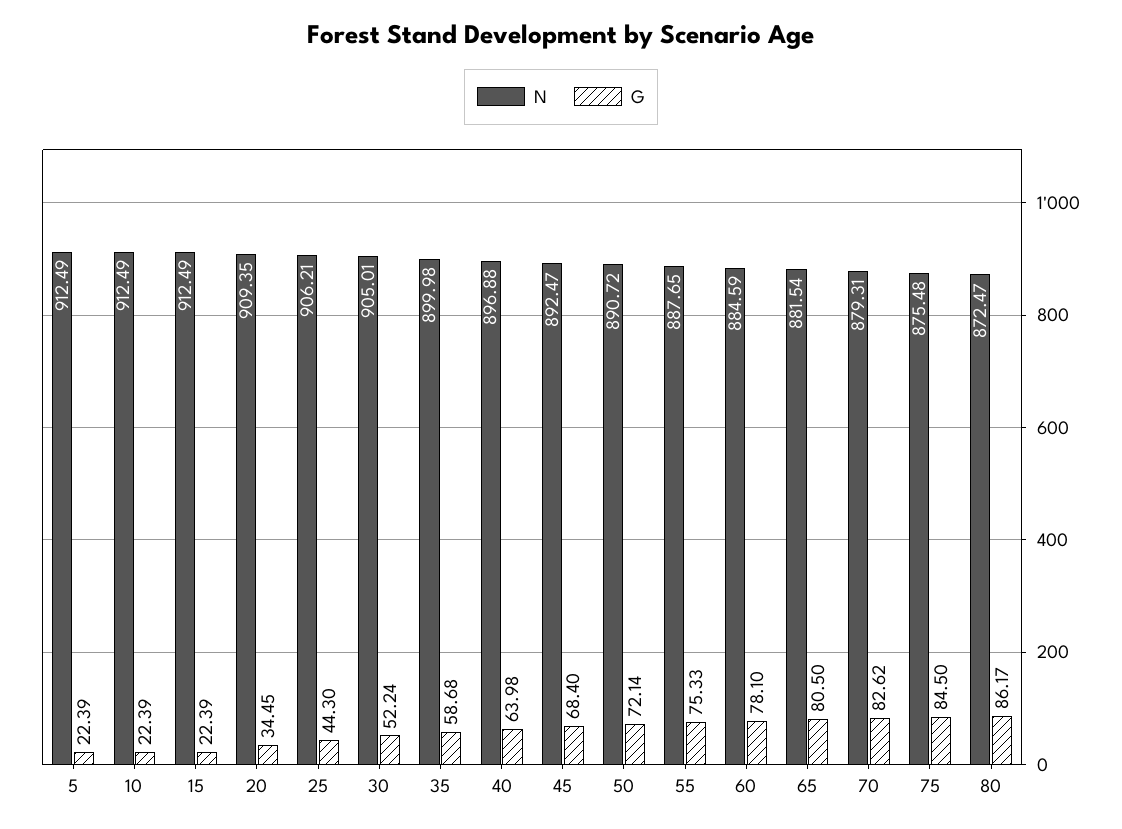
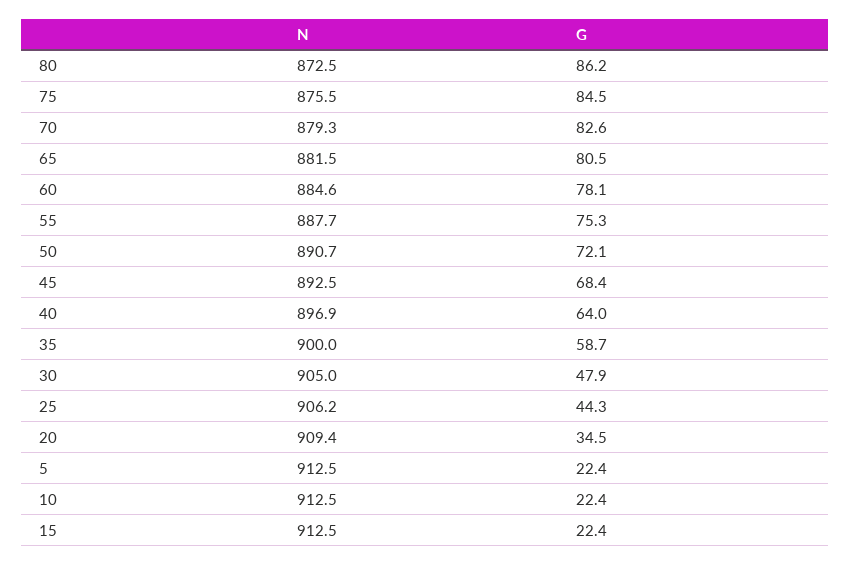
G, 30: 52.24 -> 47.9

